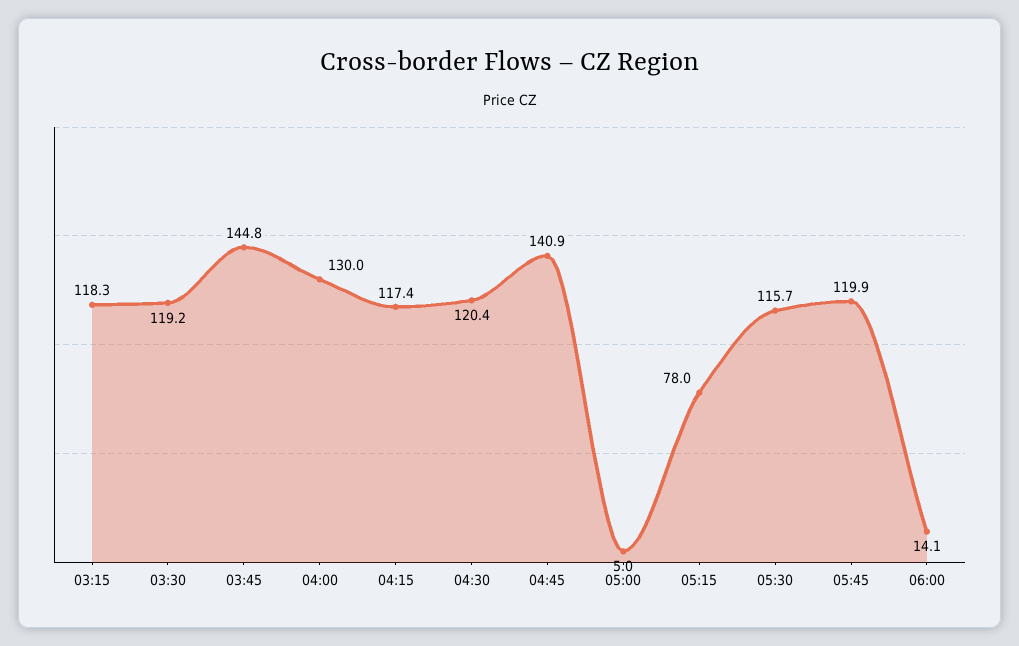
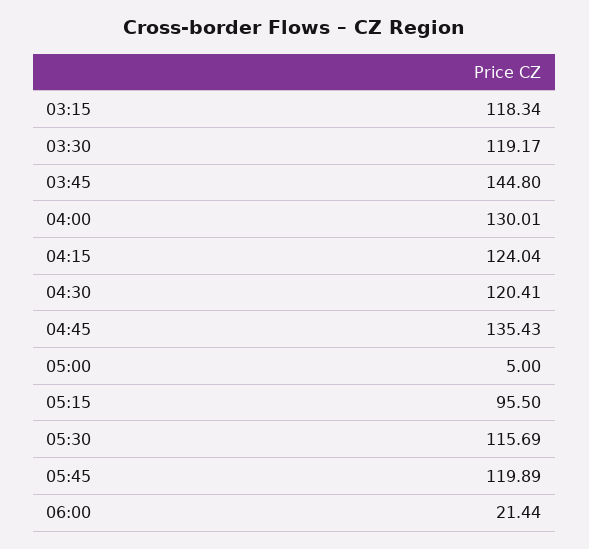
04:15: 117.4 -> 124.04
04:45: 140.9 -> 135.43
05:15: 78 -> 95.5
06:00: 14.1 -> 21.44

